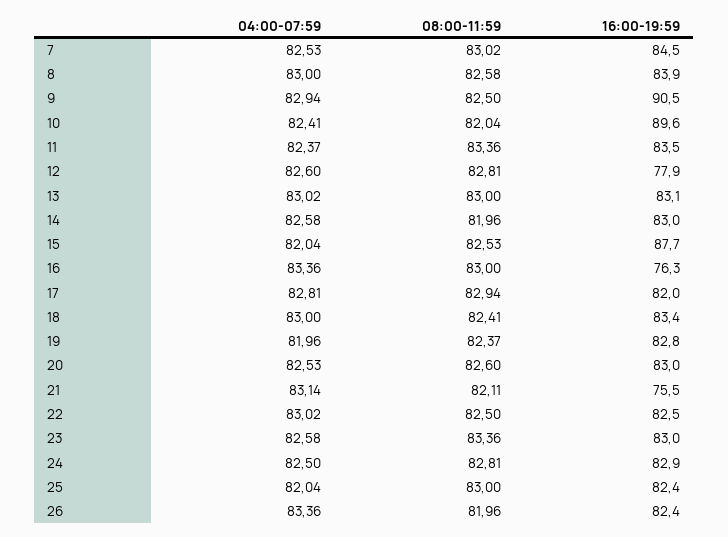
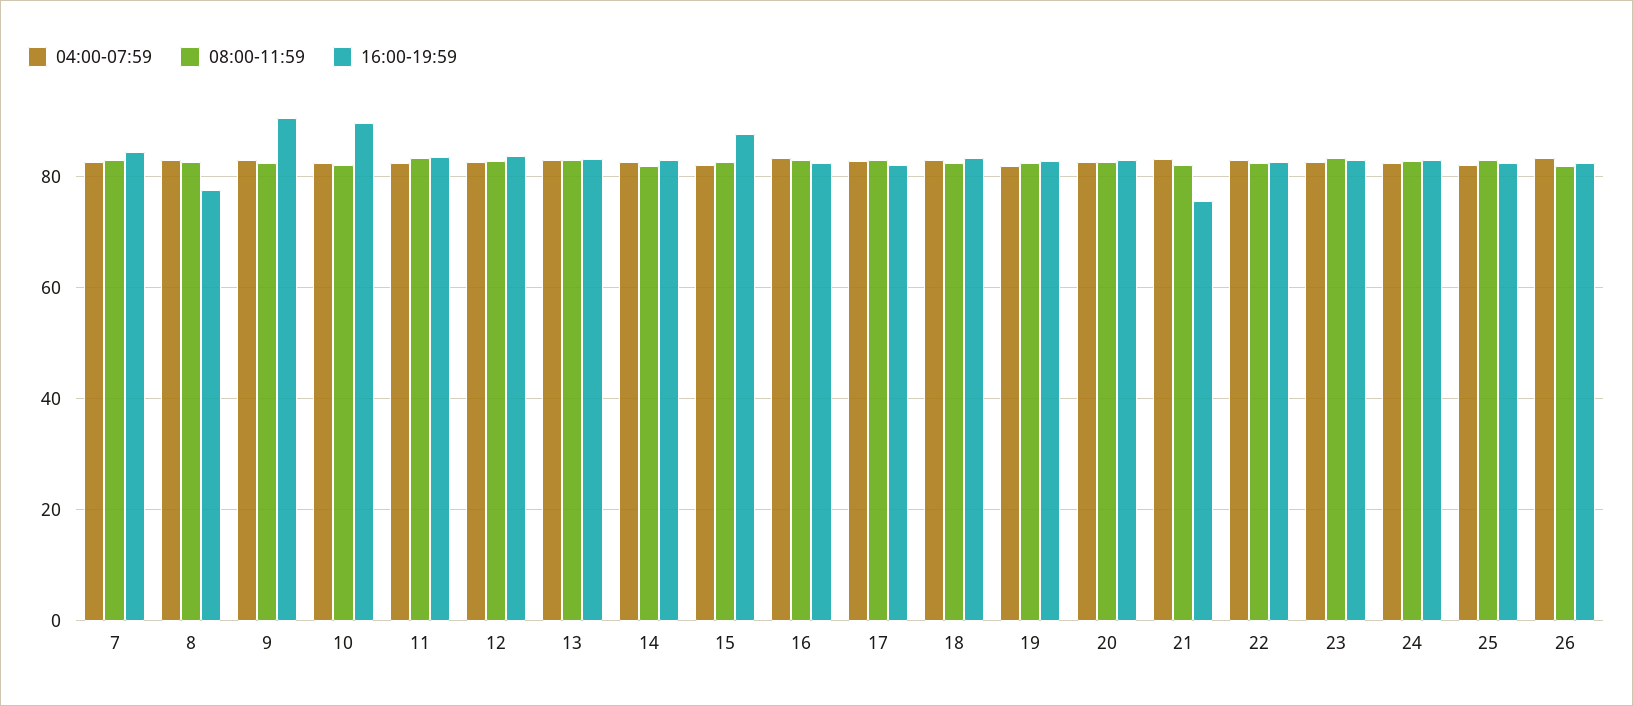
16:00-19:59, 8: 83.9 -> 78
16:00-19:59, 12: 77.9 -> 84
16:00-19:59, 16: 76.3 -> 82

